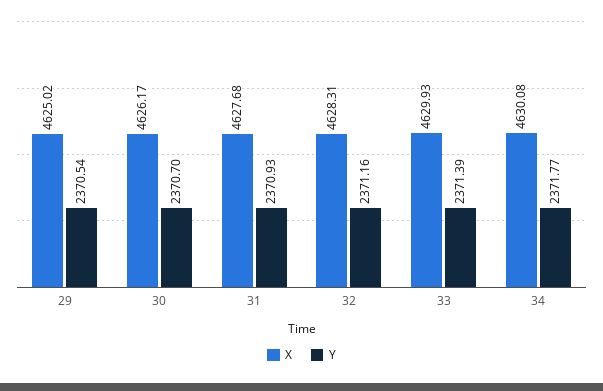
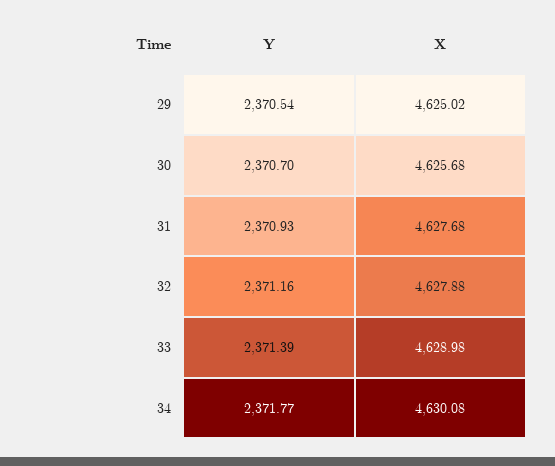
X, 30: 4626.17 -> 4625.68
X, 32: 4628.31 -> 4627.88
X, 33: 4629.93 -> 4628.98

